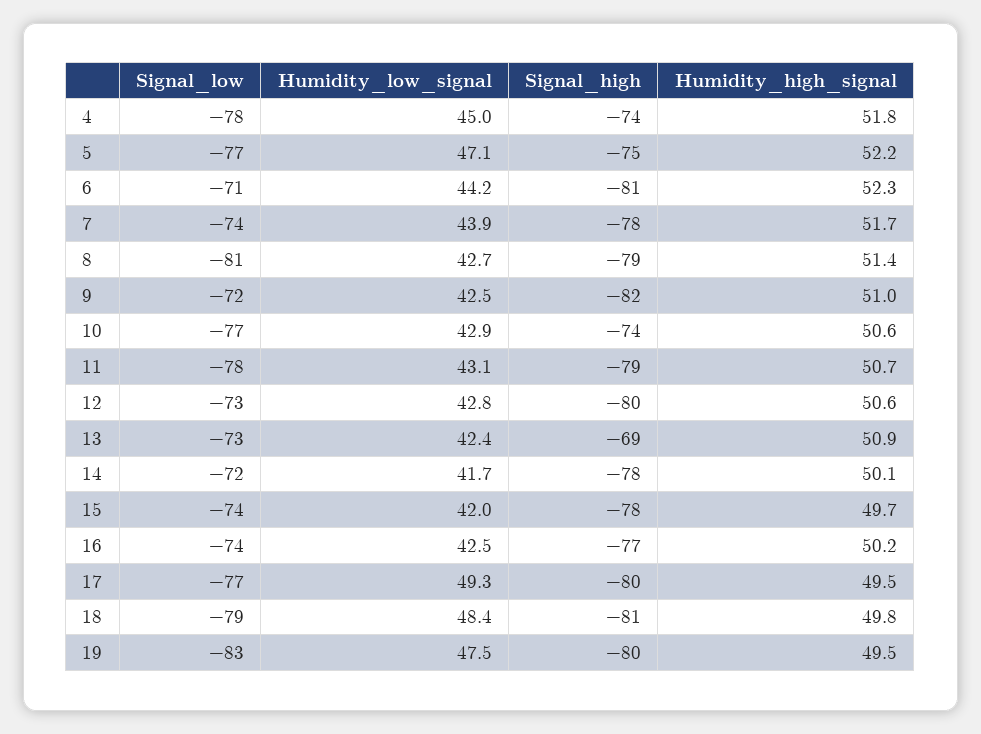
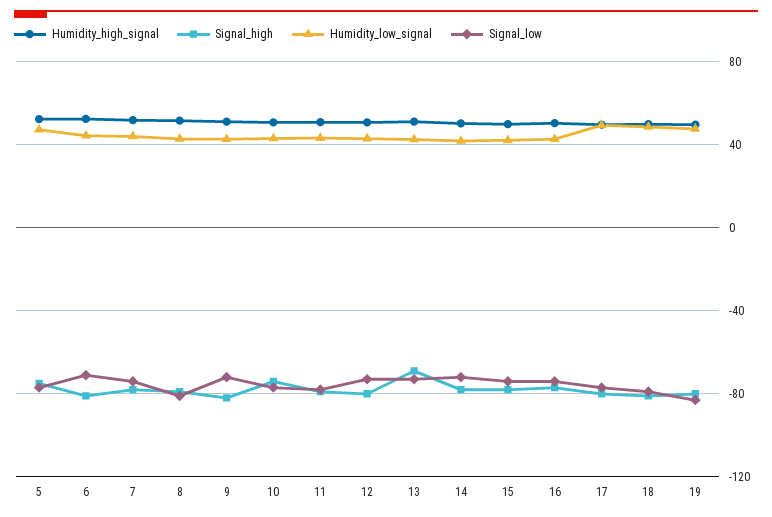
Signal_low, 4: -78 -> none
Humidity_low_signal, 4: 45 -> none
Signal_high, 4: -74 -> none
Humidity_high_signal, 4: 51.8 -> none

